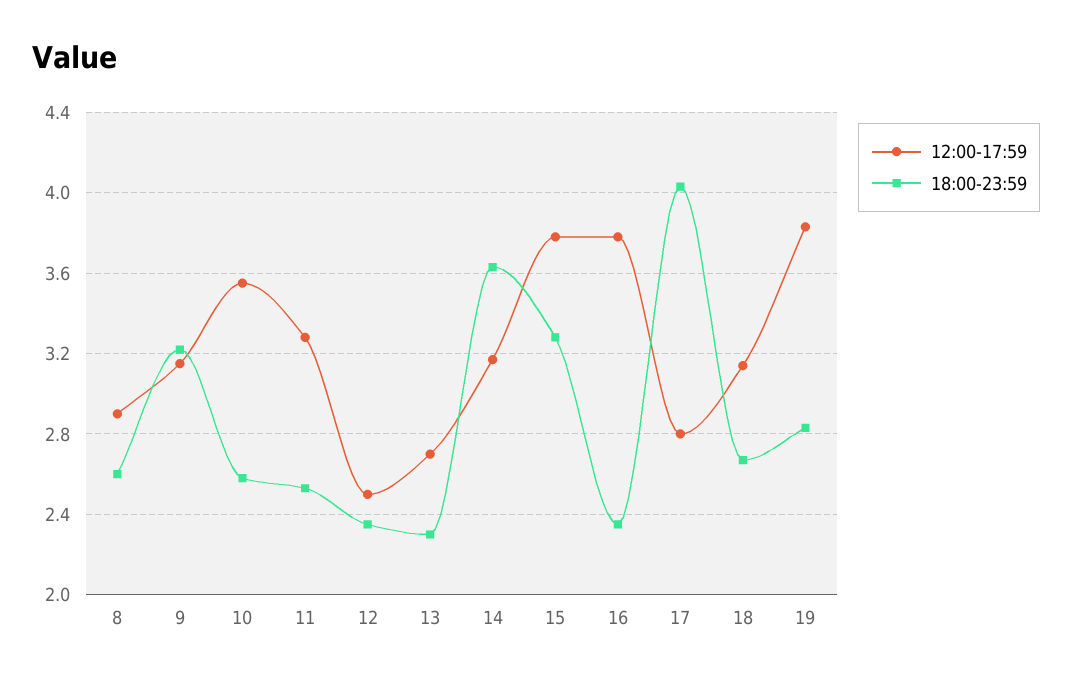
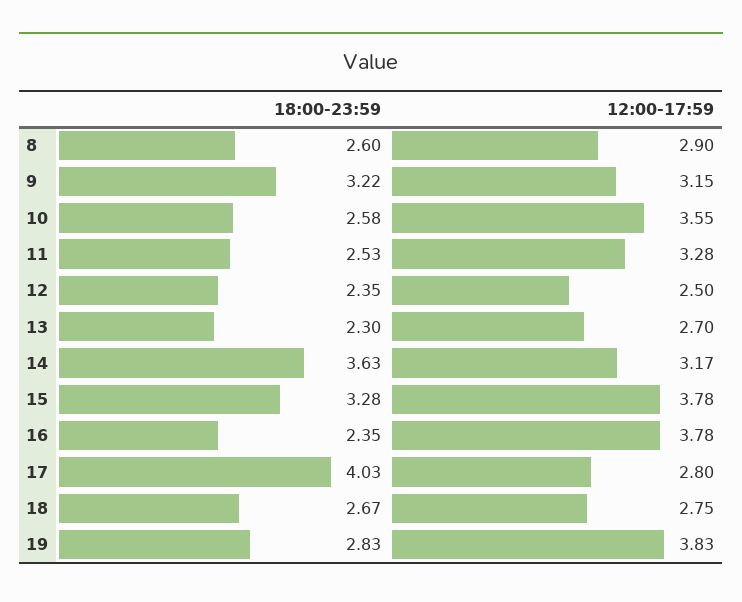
12:00-17:59, 18: 3.15 -> 2.75

